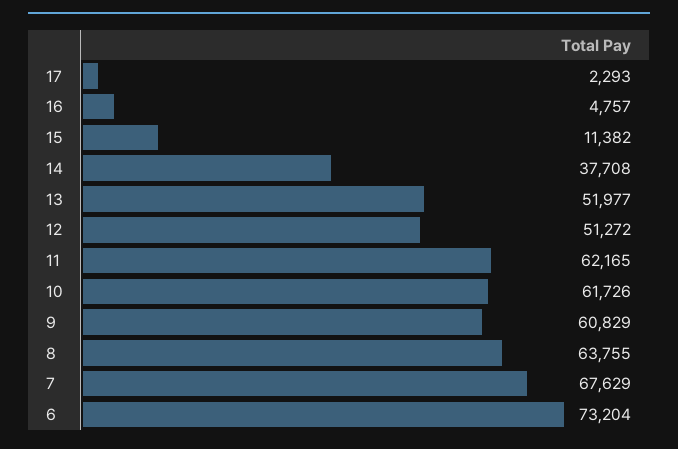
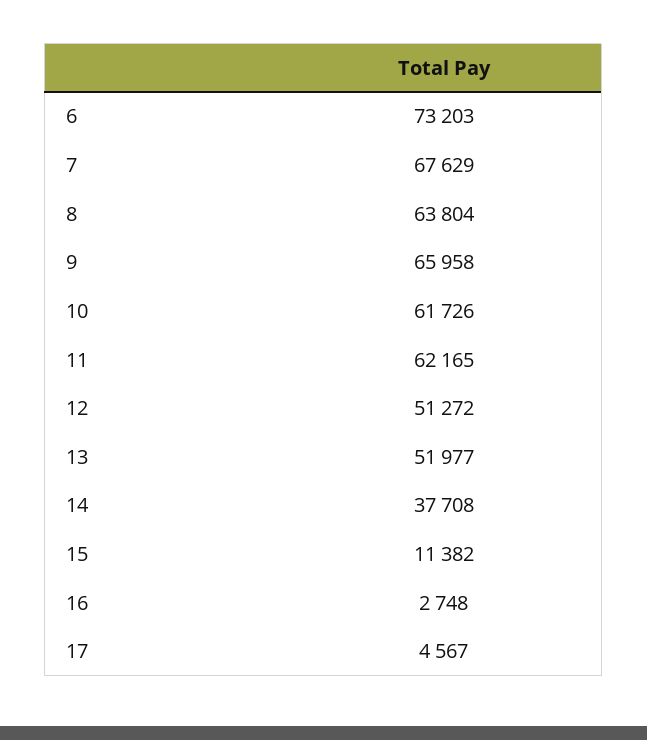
17: 2293 -> 4567
16: 4757 -> 2748
9: 60829 -> 65958
8: 63755 -> 63804
6: 73204 -> 73203

